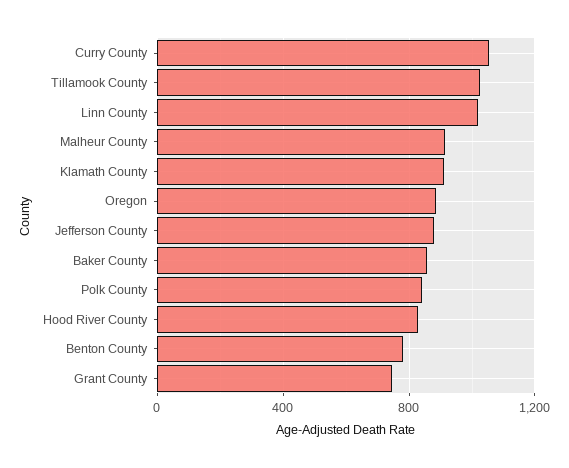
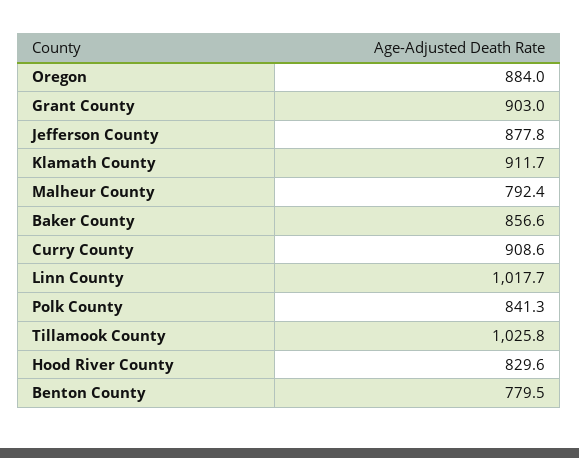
Curry County: 1050 -> 908.6
Malheur County: 900 -> 792.4
Grant County: 750 -> 903

